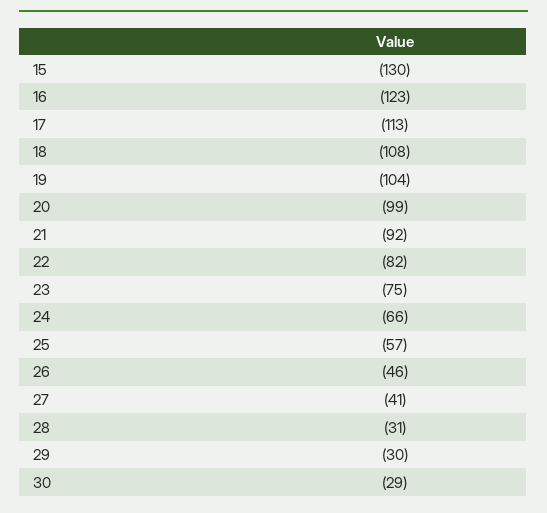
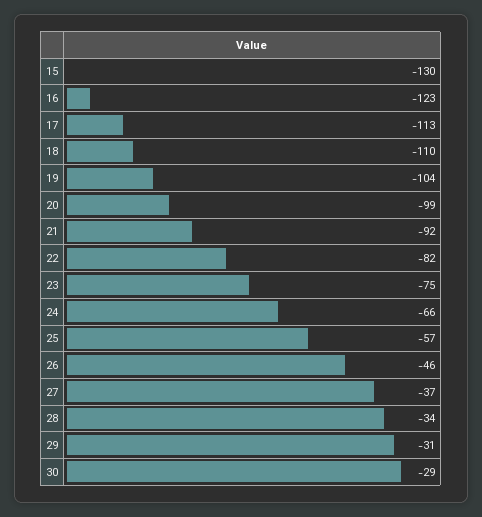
18: -108 -> -110
27: -41 -> -37
28: -31 -> -34
29: -30 -> -31

